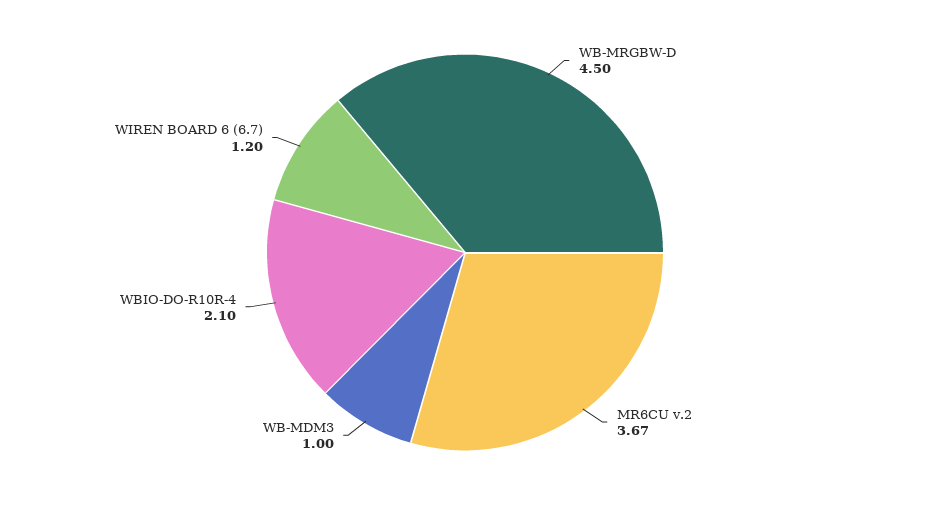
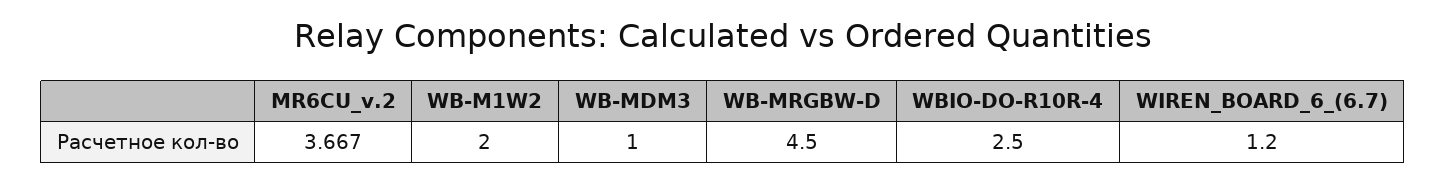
WBIO-DO-R10R-4: 2.1 -> 2.5
WB-M1W2: none -> 2

